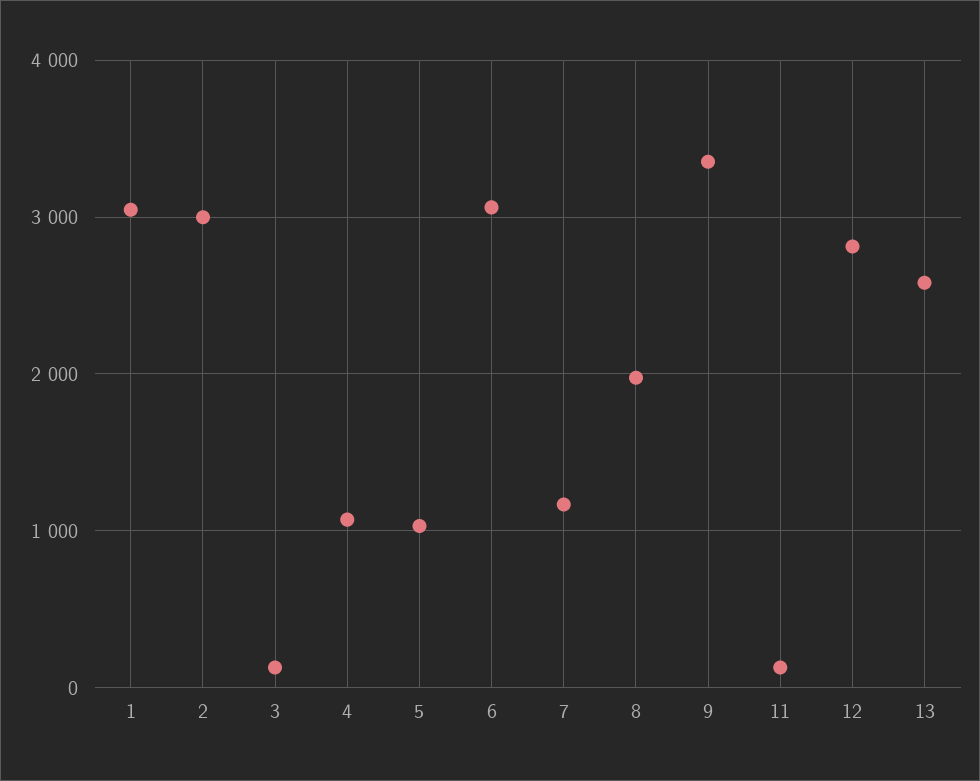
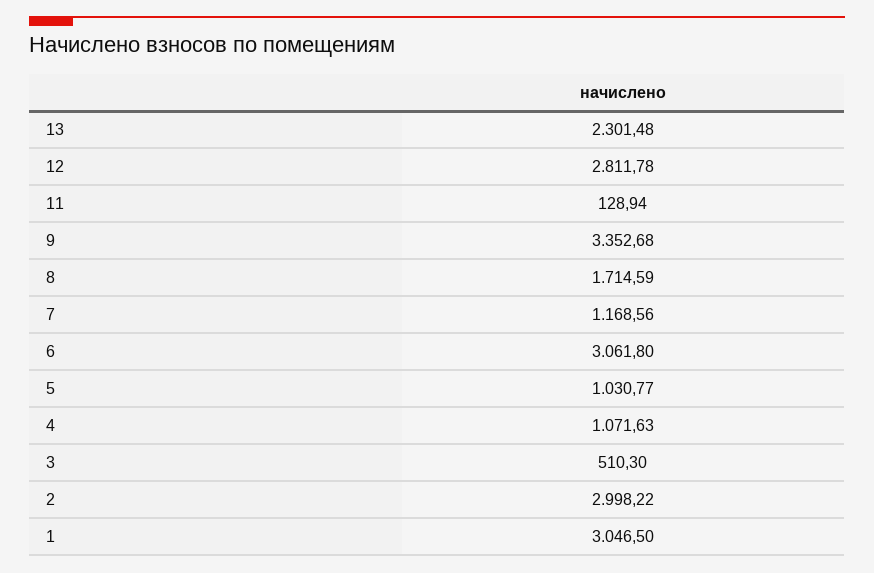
3: 100 -> 510.3
8: 2000 -> 1714.59
13: 2600 -> 2301.48

